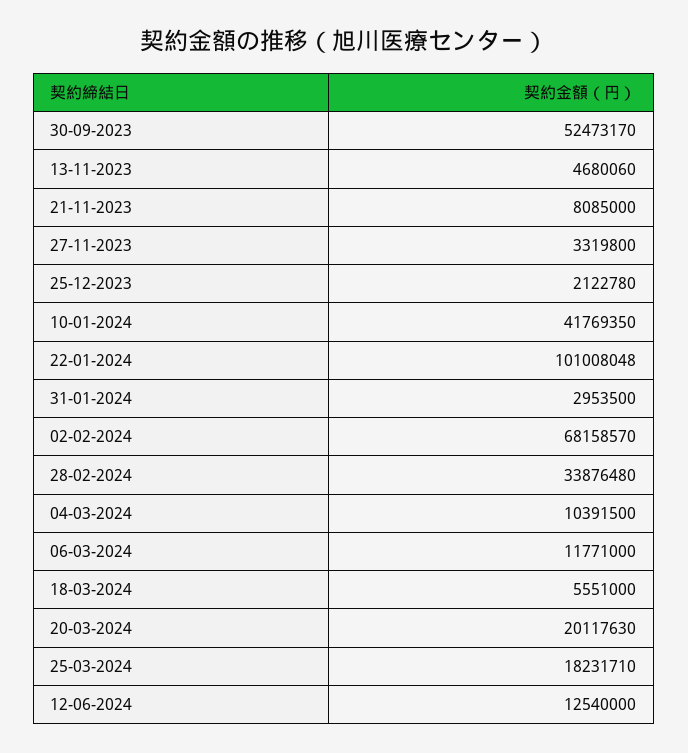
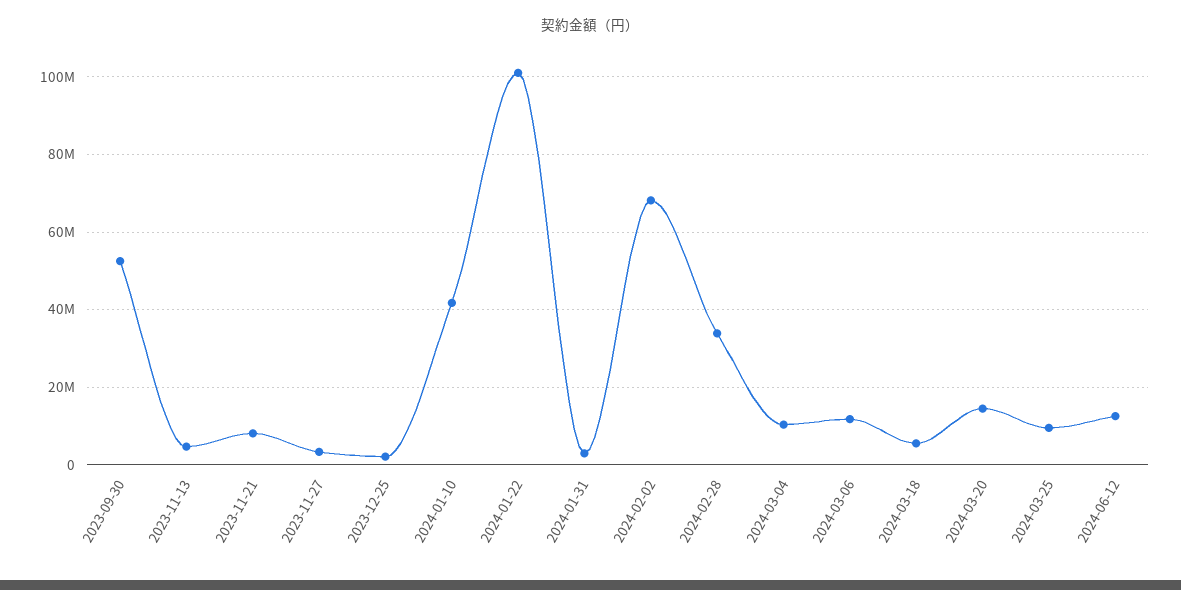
20-03-2024: 20117630 -> 14000000
25-03-2024: 18231710 -> 10000000

